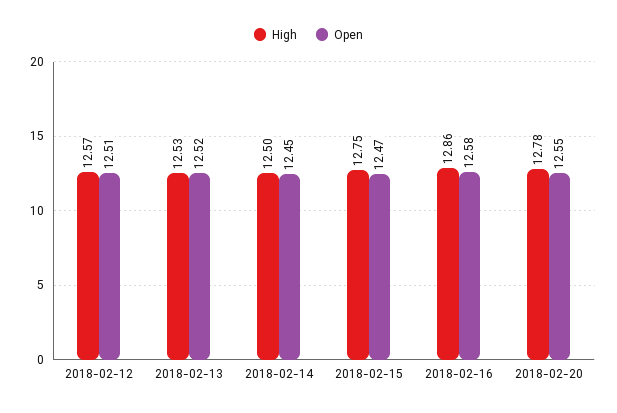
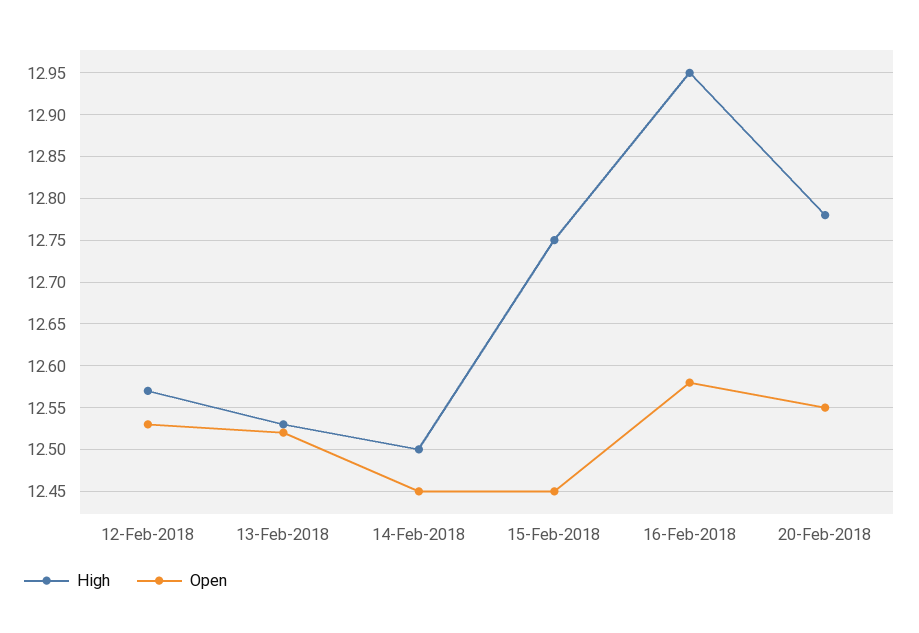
Open, 2018-02-12: 12.51 -> 12.53
Open, 2018-02-15: 12.47 -> 12.45
High, 2018-02-16: 12.86 -> 12.95

